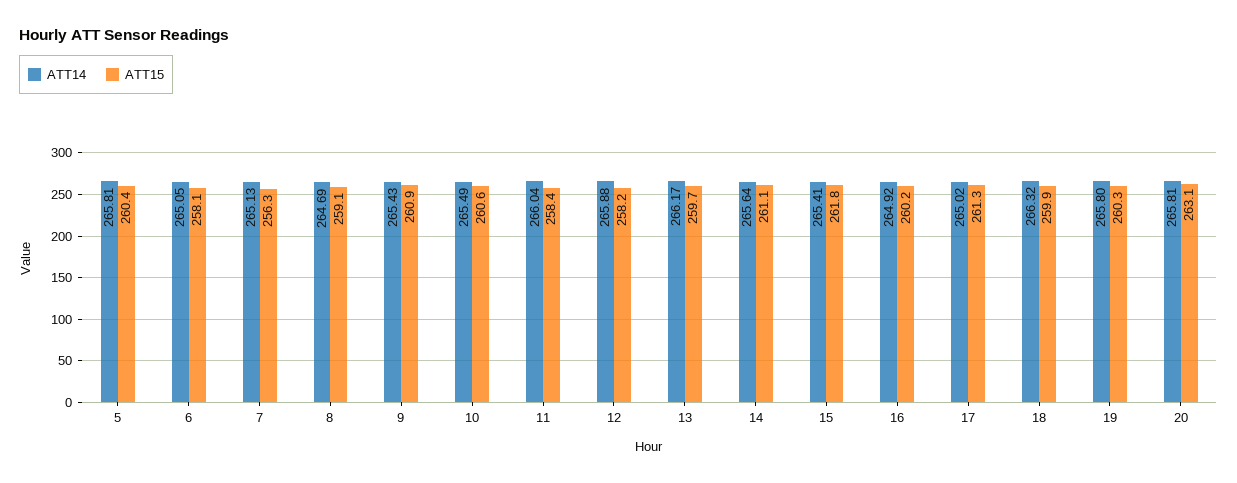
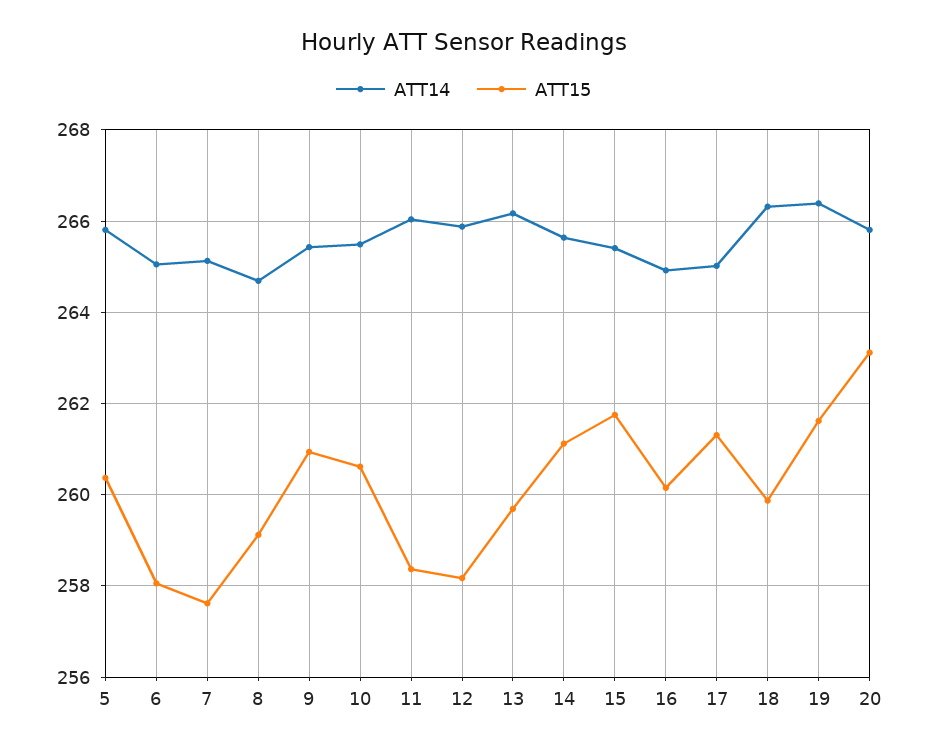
ATT15, 7: 256.3 -> 257.6
ATT14, 19: 265.8 -> 266.4
ATT15, 19: 260.3 -> 261.6

